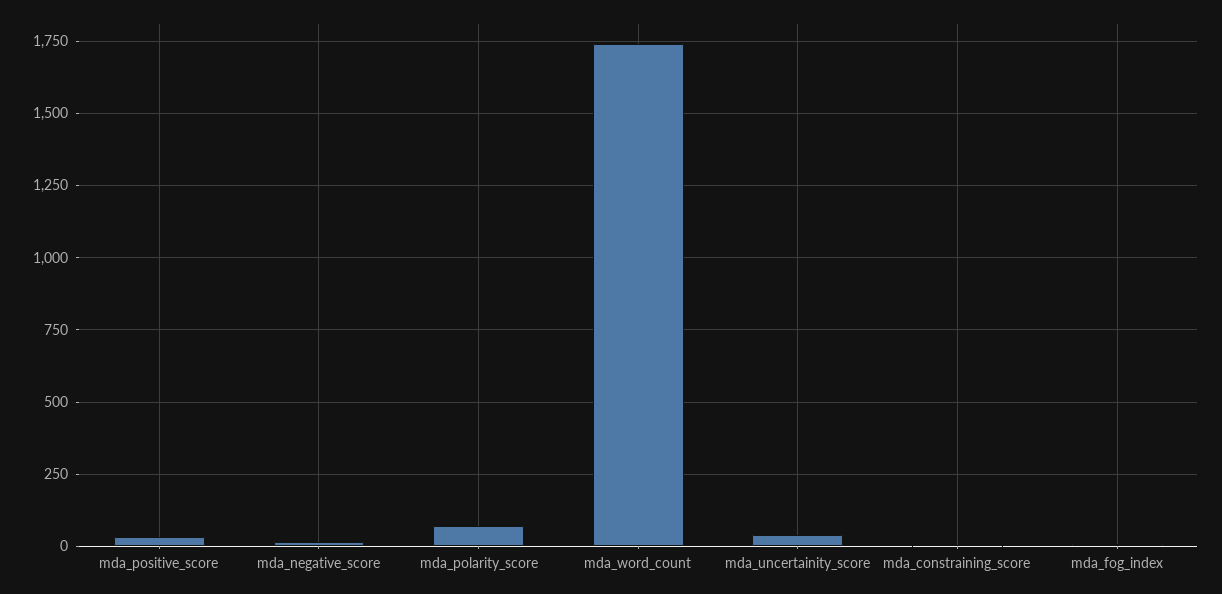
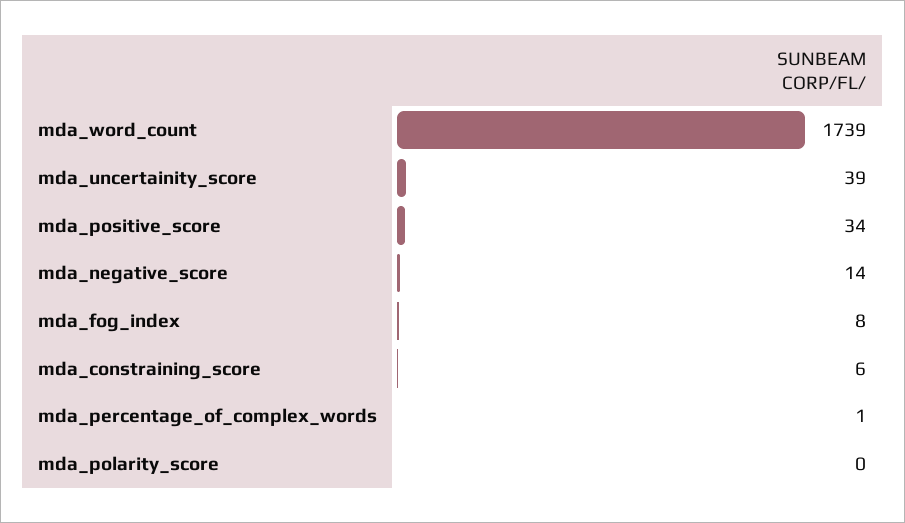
mda_polarity_score: 75 -> 0
mda_percentage_of_complex_words: none -> 1

